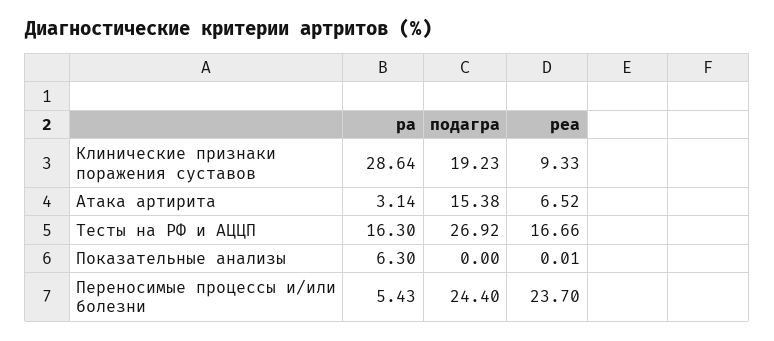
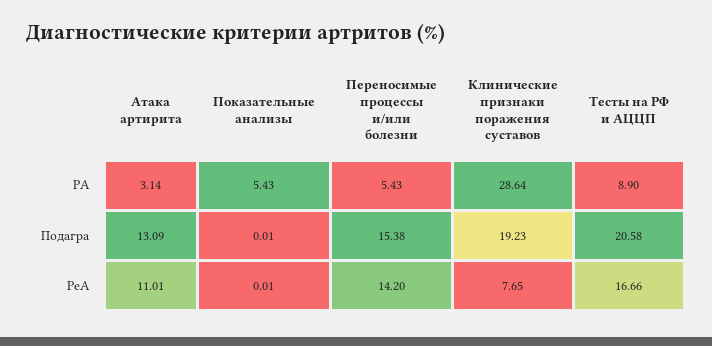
реа, Клинические признаки поражения суставов: 9.33 -> 7.65
подагра, Атака артирита: 15.38 -> 13.09
реа, Атака артирита: 6.52 -> 11.01
ра, Тесты на РФ и АЦЦП: 16.3 -> 8.9
подагра, Тесты на РФ и АЦЦП: 26.92 -> 20.58
ра, Показательные анализы: 6.3 -> 5.43
подагра, Показательные анализы: 0 -> 0.01
подагра, Переносимые процессы и/или болезни: 24.4 -> 15.38
реа, Переносимые процессы и/или болезни: 23.7 -> 14.2

